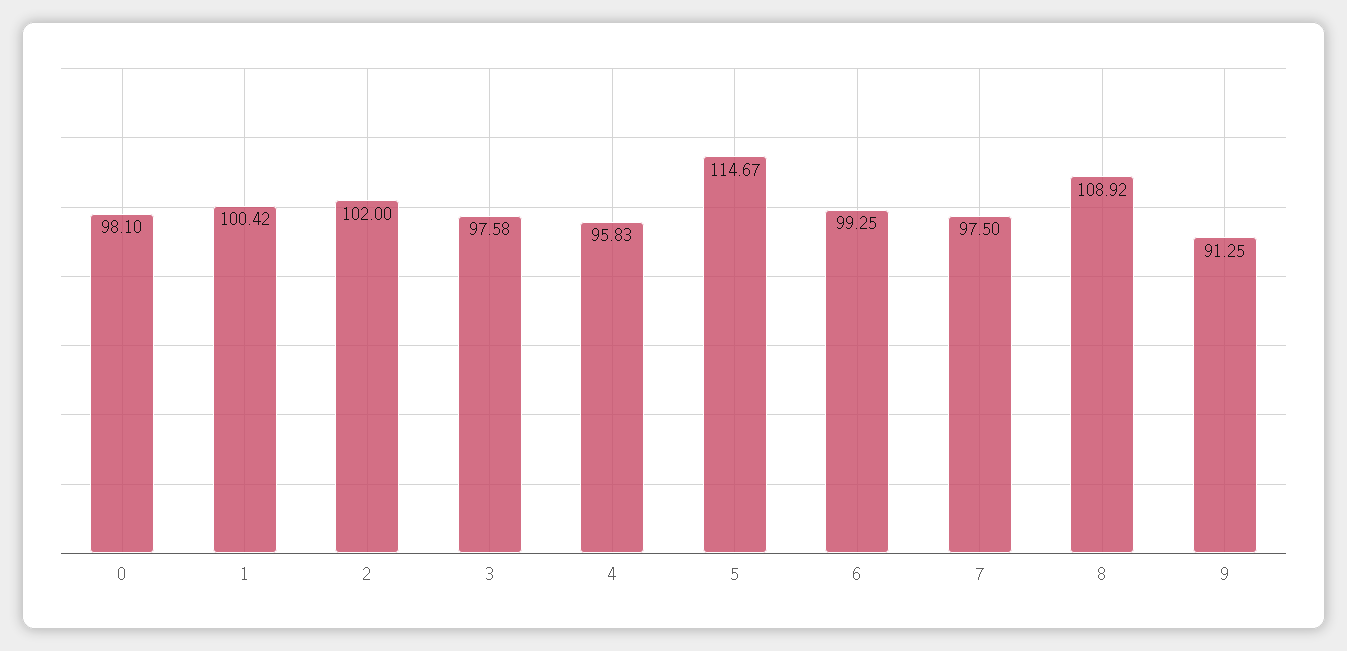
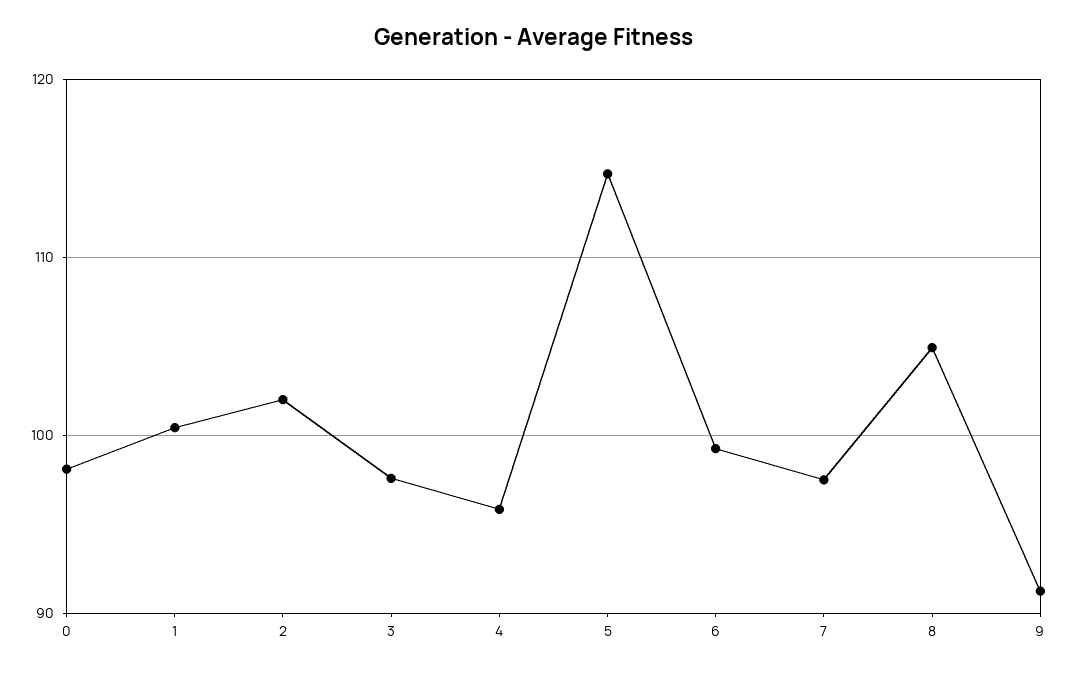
8: 108.92 -> 105

